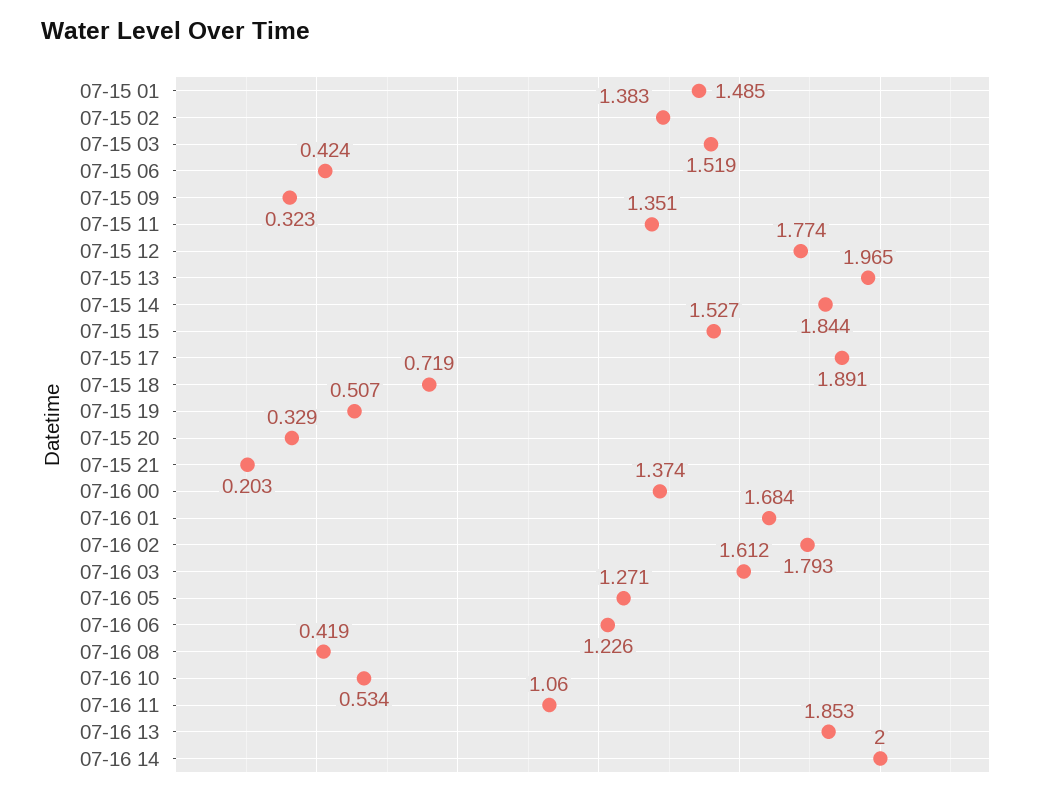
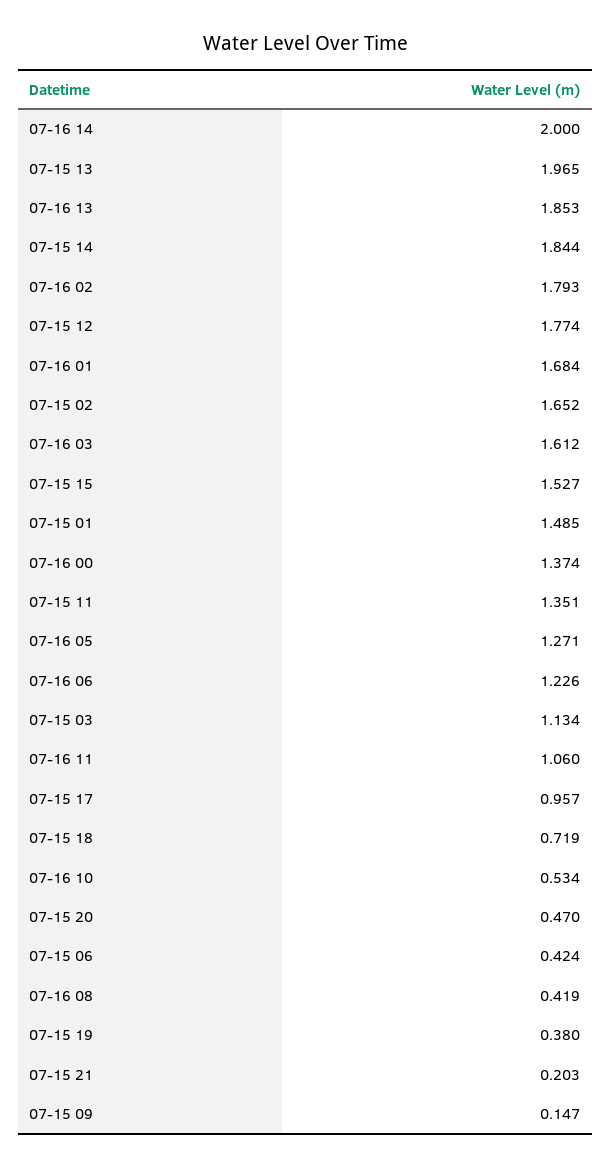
07-15 02: 1.383 -> 1.652
07-15 03: 1.519 -> 1.134
07-15 09: 0.323 -> 0.147
07-15 17: 1.891 -> 0.957
07-15 19: 0.507 -> 0.38
07-15 20: 0.329 -> 0.47

